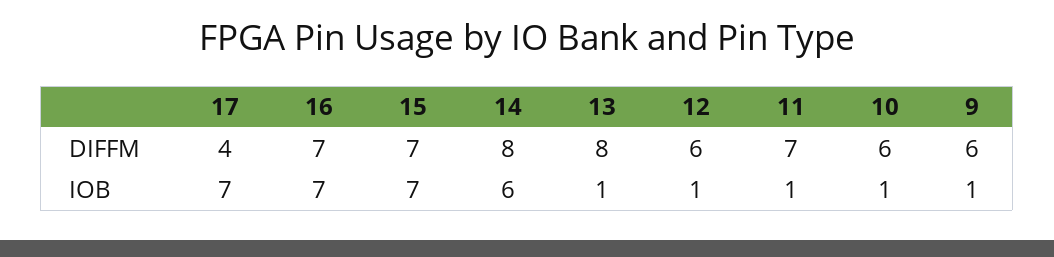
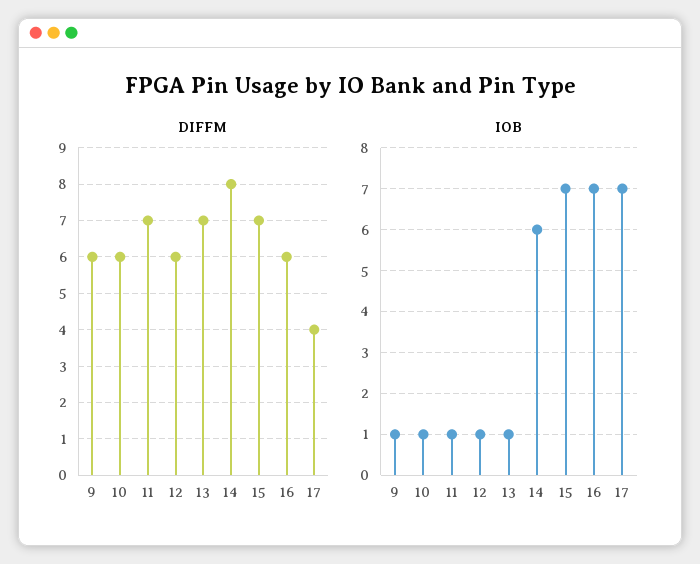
DIFFM, 16: 7 -> 6
DIFFM, 13: 8 -> 7

